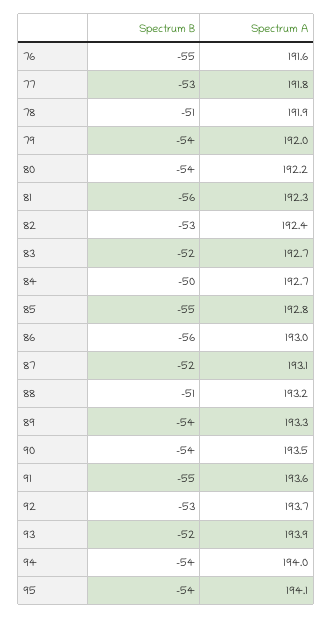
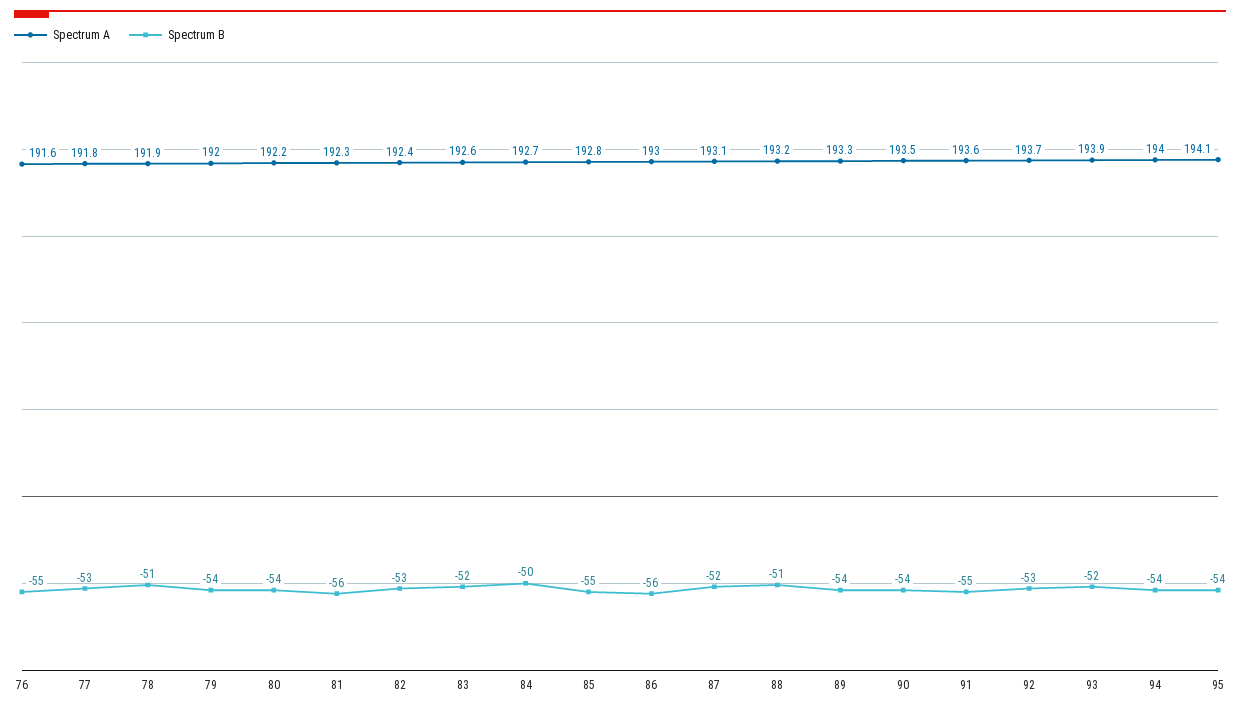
Spectrum A, 83: 192.7 -> 192.6

